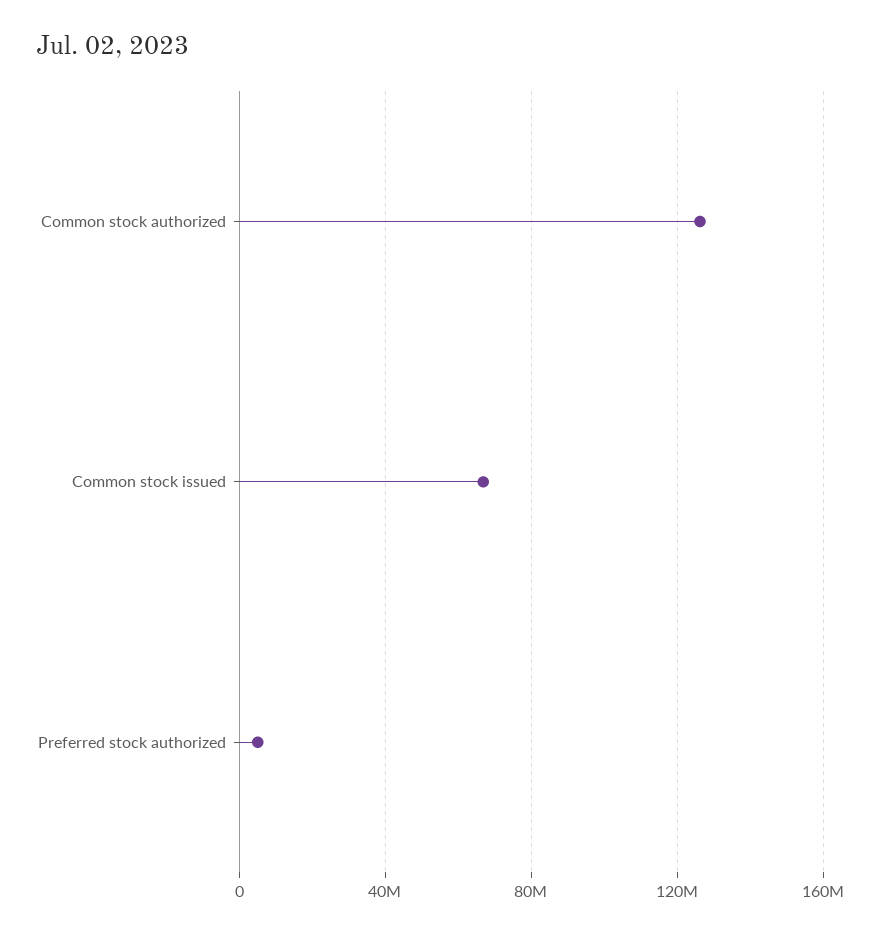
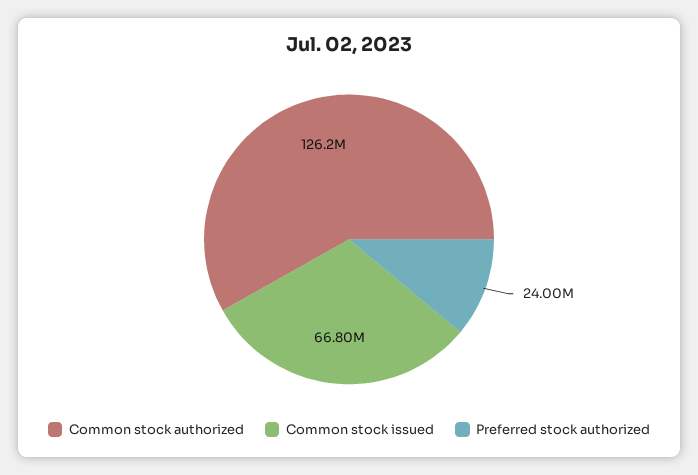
Preferred stock authorized: 5000000 -> 24000000

